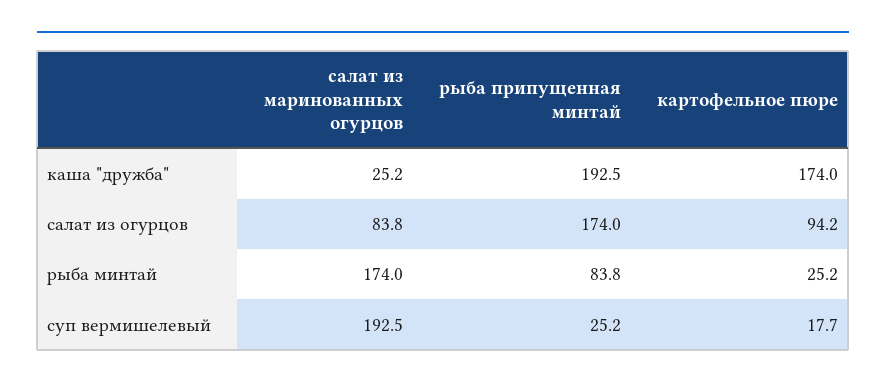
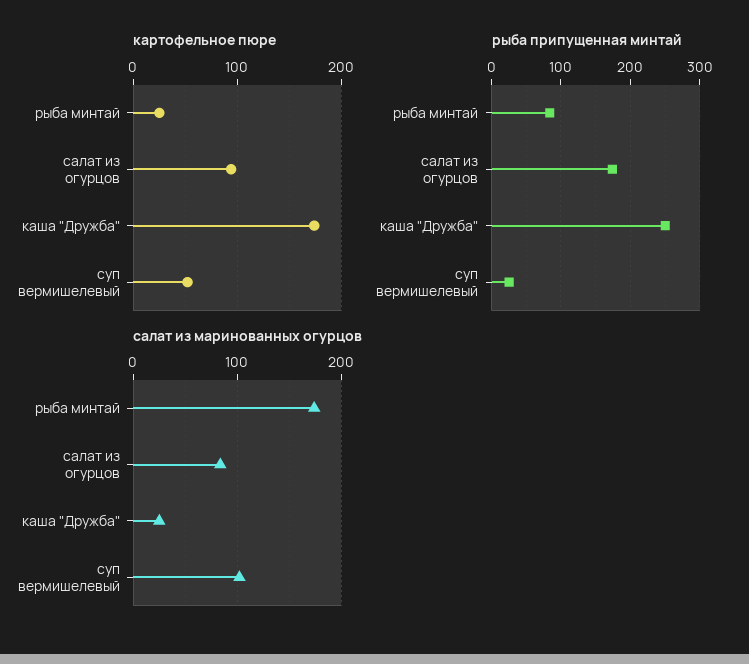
рыба припущенная минтай, каша "дружба": 192.5 -> 250
салат из маринованных огурцов, суп вермишелевый: 192.5 -> 100
картофельное пюре, суп вермишелевый: 17.7 -> 50

